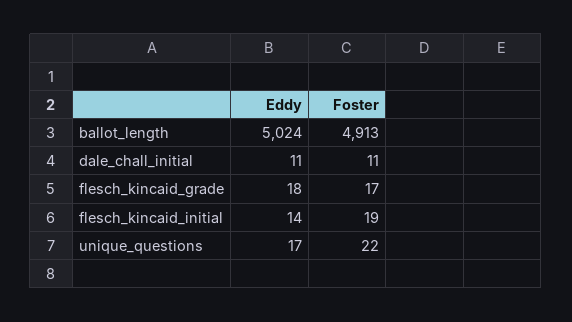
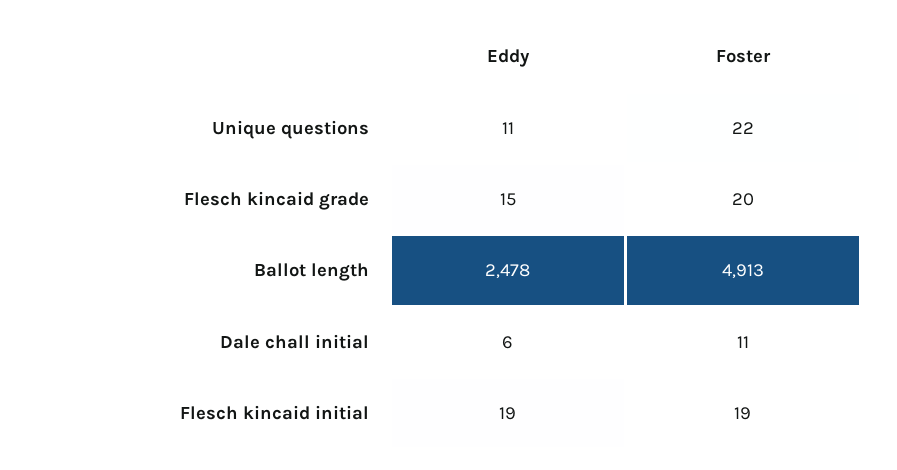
Eddy, ballot_length: 5024 -> 2478
Eddy, dale_chall_initial: 11 -> 6
Eddy, flesch_kincaid_grade: 18 -> 15
Foster, flesch_kincaid_grade: 17 -> 20
Eddy, flesch_kincaid_initial: 14 -> 19
Eddy, unique_questions: 17 -> 11

